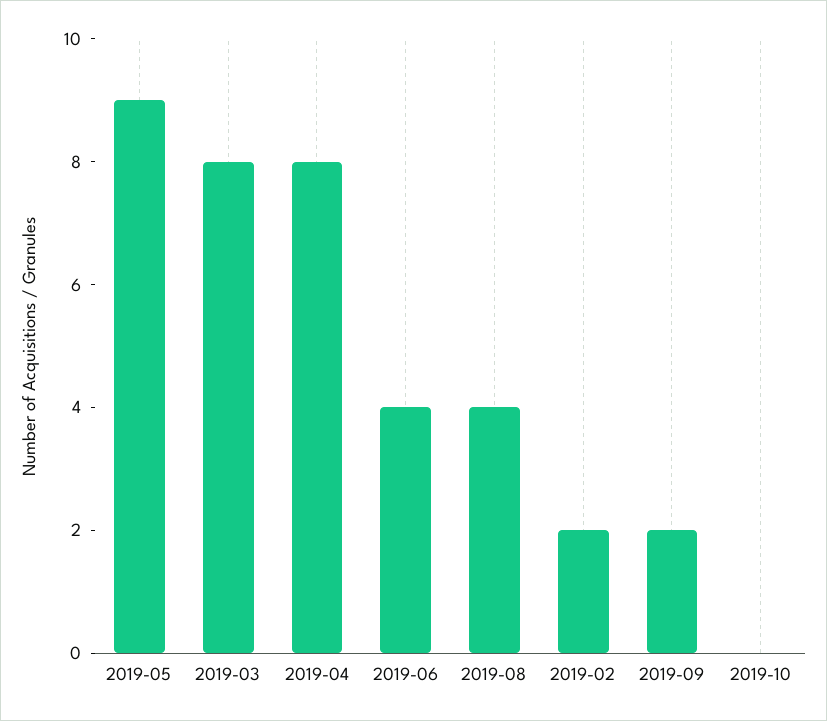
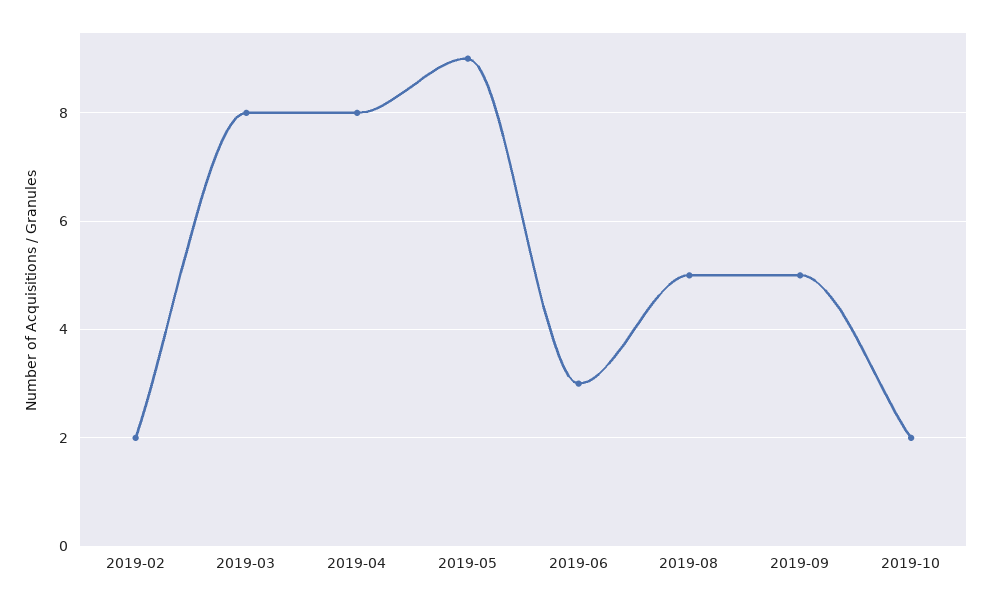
2019-06: 4 -> 3
2019-08: 4 -> 5
2019-09: 2 -> 5
2019-10: 0 -> 2

